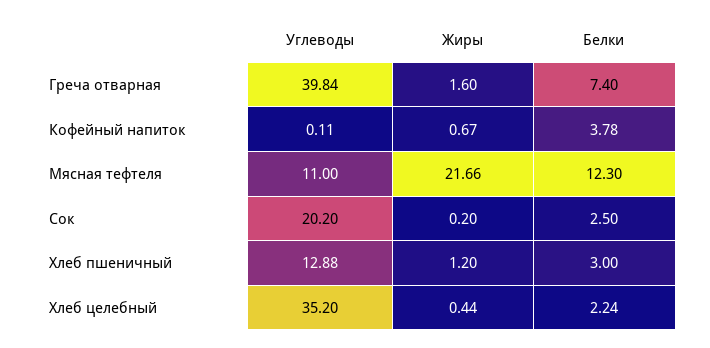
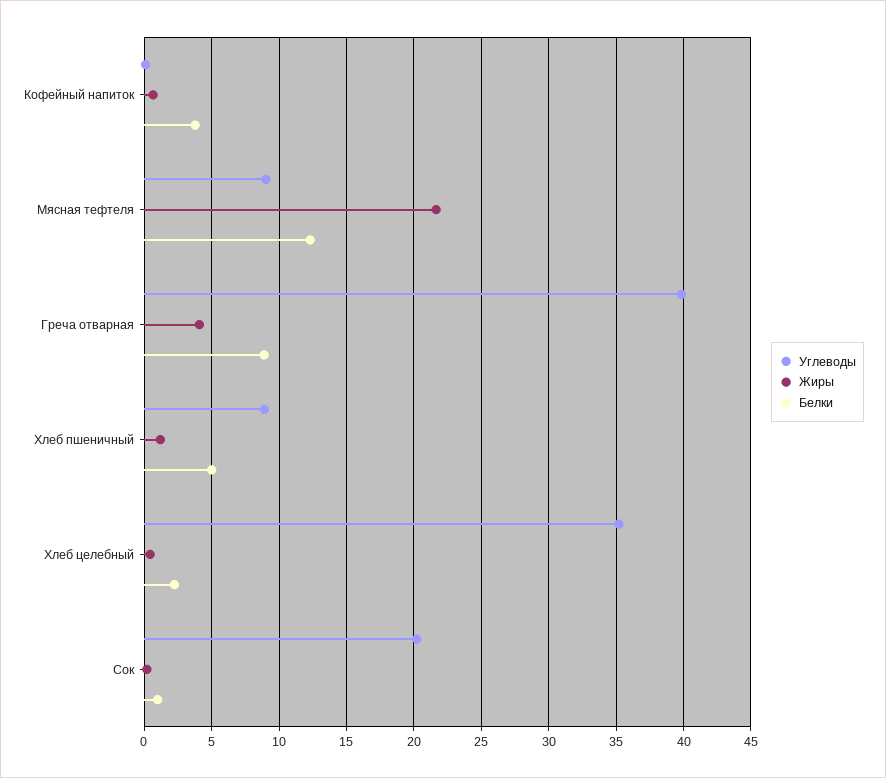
Жиры, Греча отварная: 1.6 -> 4
Белки, Греча отварная: 7.4 -> 9
Углеводы, Мясная тефтеля: 11 -> 9
Белки, Сок: 2.5 -> 1
Углеводы, Хлеб пшеничный: 12.88 -> 9
Белки, Хлеб пшеничный: 3 -> 5

